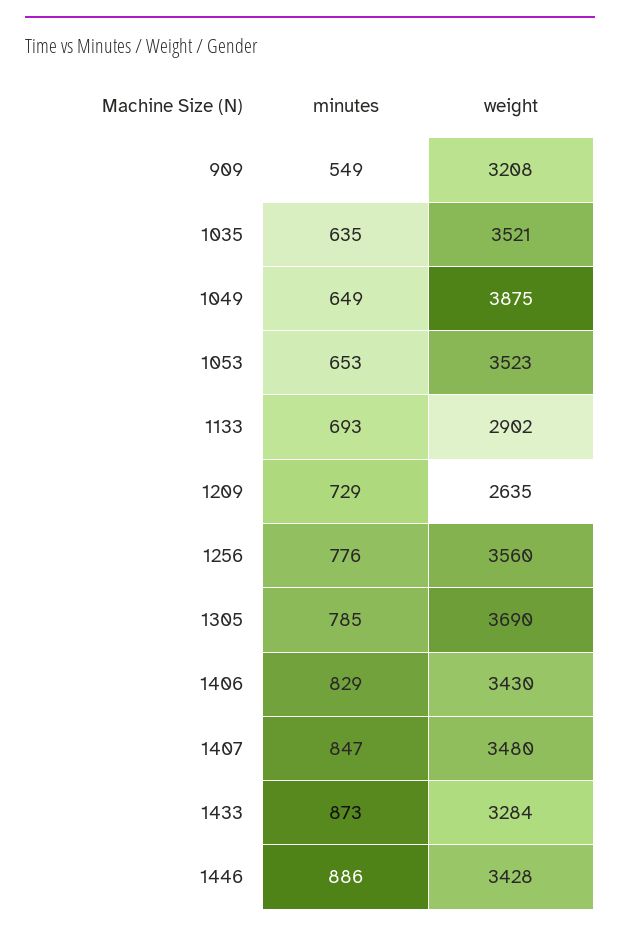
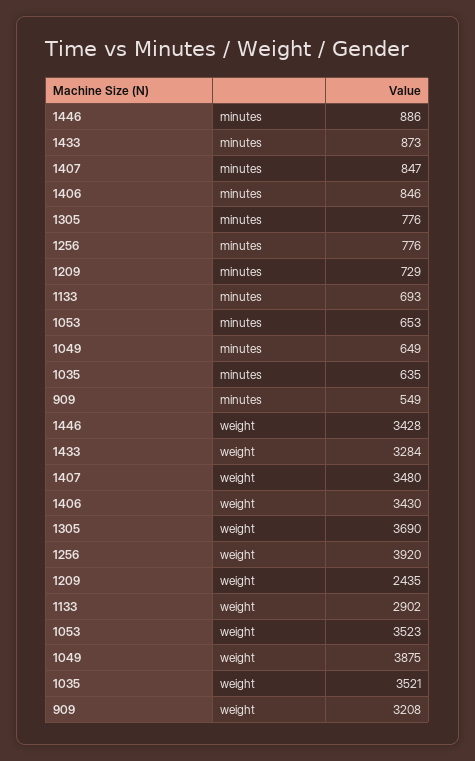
weight, 1209: 2635 -> 2435
weight, 1256: 3560 -> 3920
minutes, 1305: 785 -> 776
minutes, 1406: 829 -> 846

